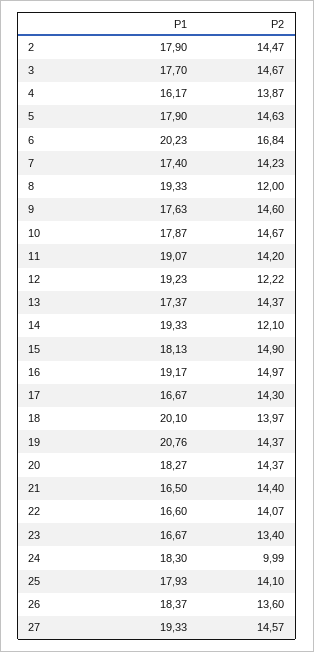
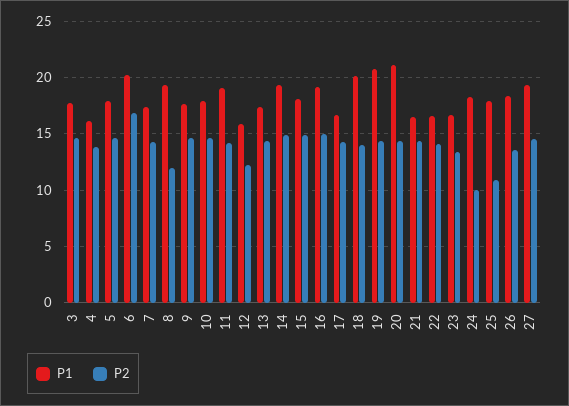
P1, 2: 17.9 -> none
P2, 2: 14.47 -> none
P1, 12: 19.23 -> 16
P2, 14: 12.1 -> 15
P1, 20: 18.27 -> 21
P2, 25: 14.1 -> 11

